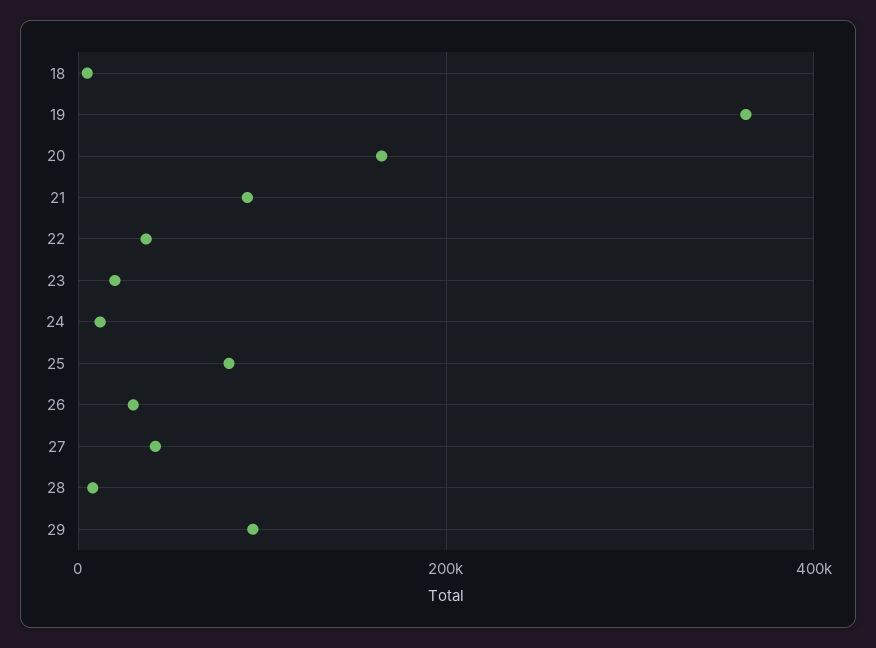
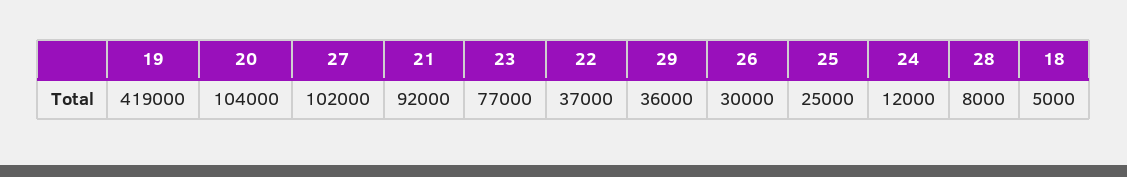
19: 360000 -> 419000
20: 160000 -> 104000
23: 20000 -> 77000
25: 80000 -> 25000
27: 40000 -> 102000
29: 100000 -> 36000

